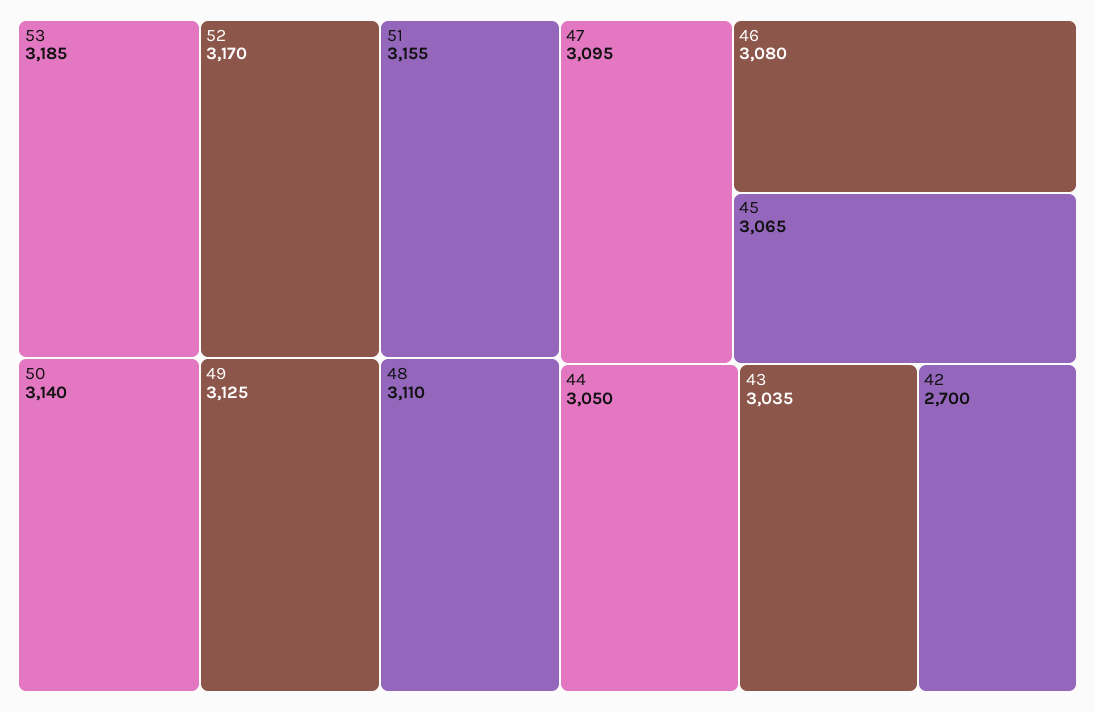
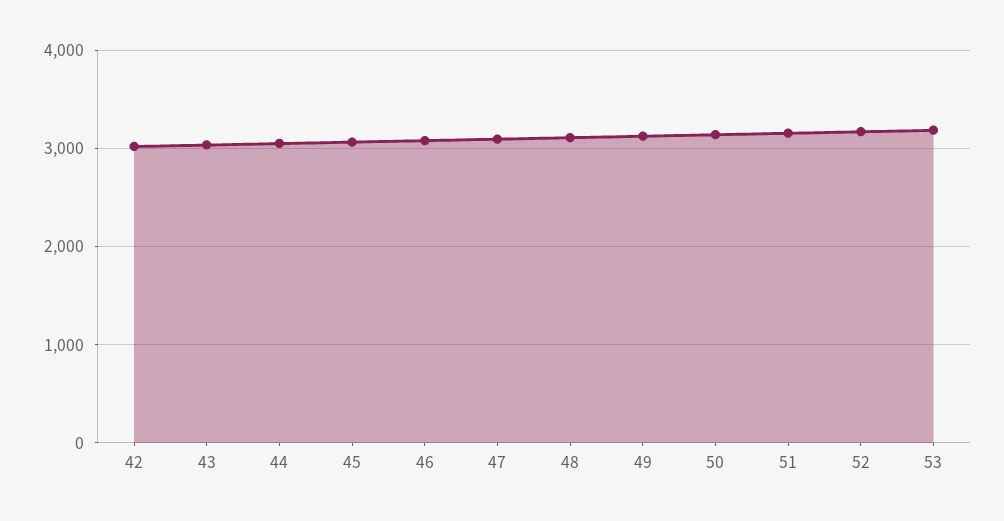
42: 2700 -> 3000

